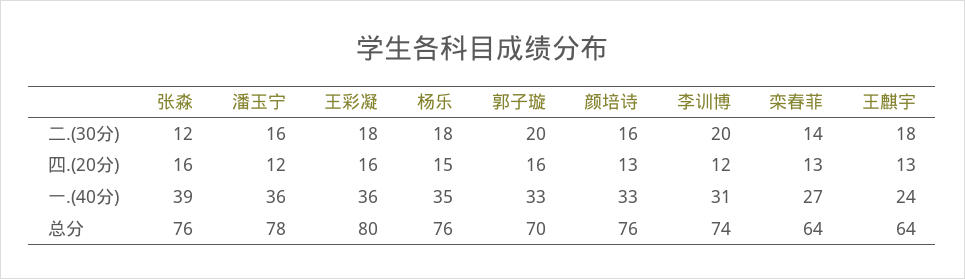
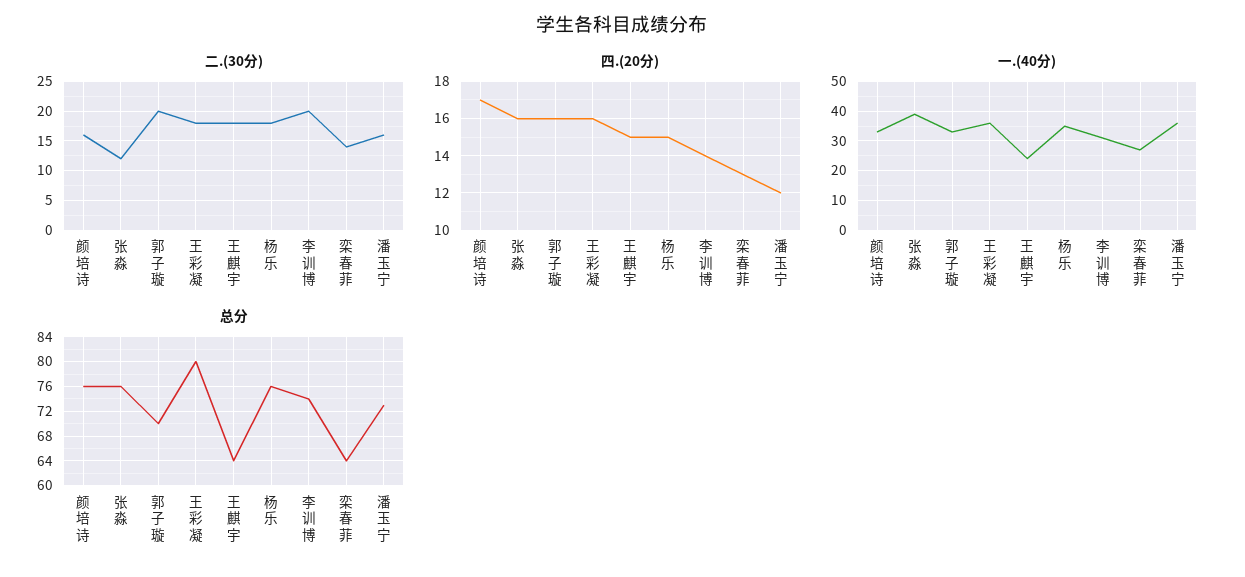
四.(20分), 颜培诗: 13 -> 17
四.(20分), 李训博: 12 -> 14
四.(20分), 王麒宇: 13 -> 15
总分, 潘玉宁: 78 -> 73

